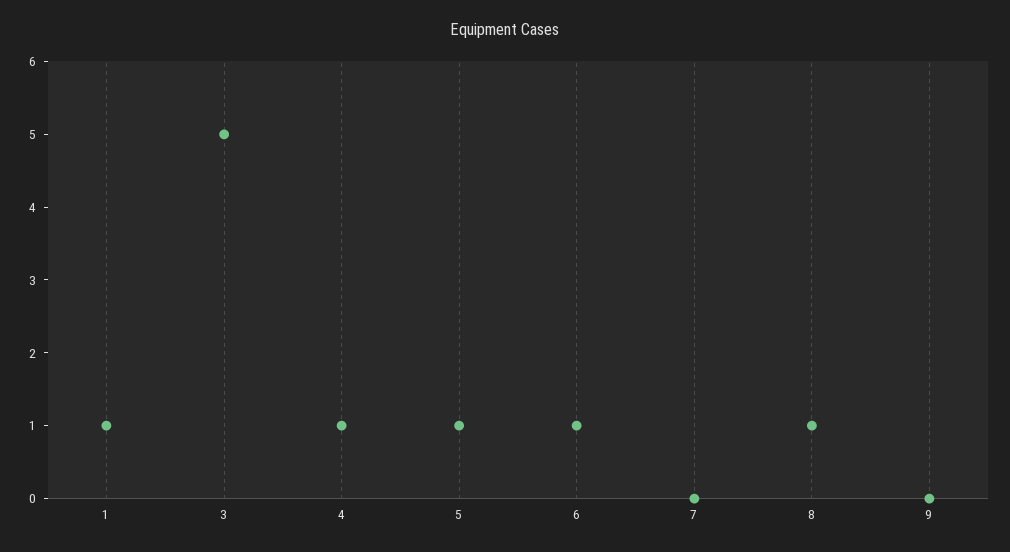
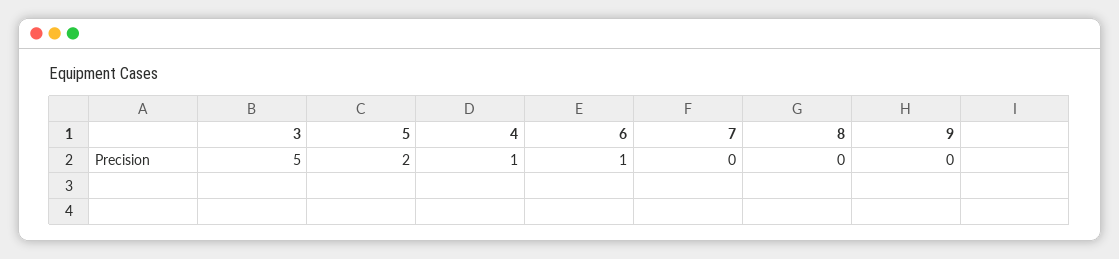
1: 1 -> none
5: 1 -> 2
8: 1 -> 0

